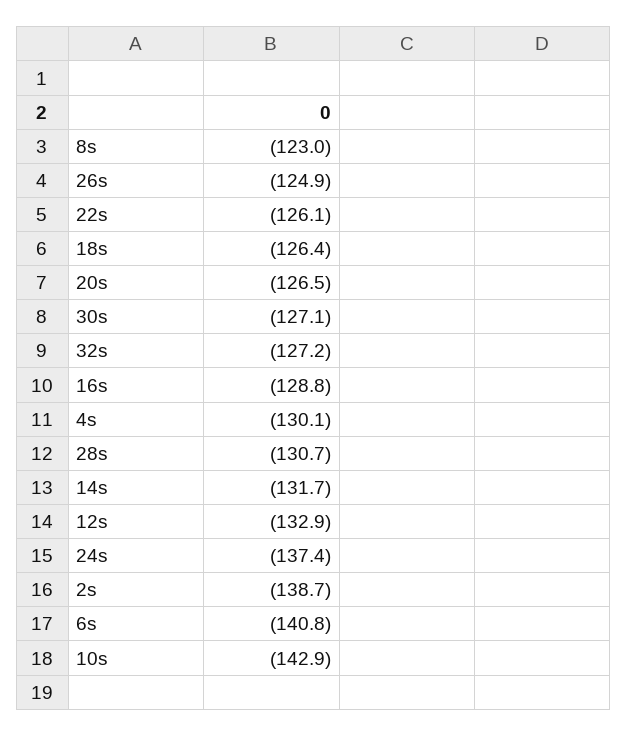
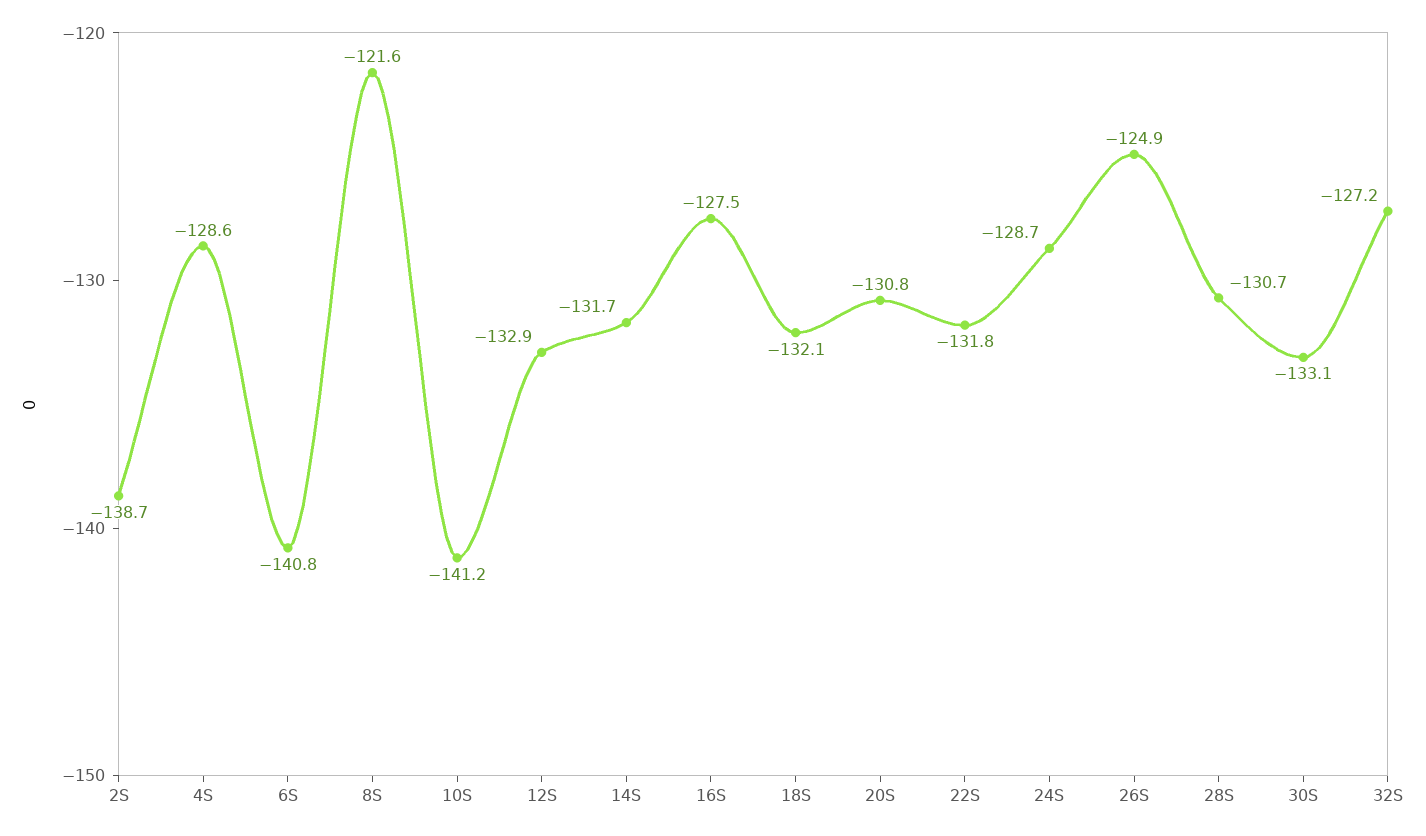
8s: -123 -> -121.6
22s: -126.1 -> -131.8
18s: -126.4 -> -132.1
20s: -126.5 -> -130.8
30s: -127.1 -> -133.1
16s: -128.8 -> -127.5
4s: -130.1 -> -128.6
24s: -137.4 -> -128.7
10s: -142.9 -> -141.2

